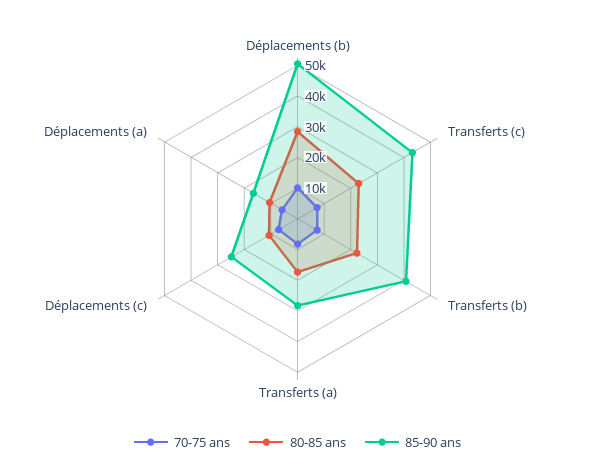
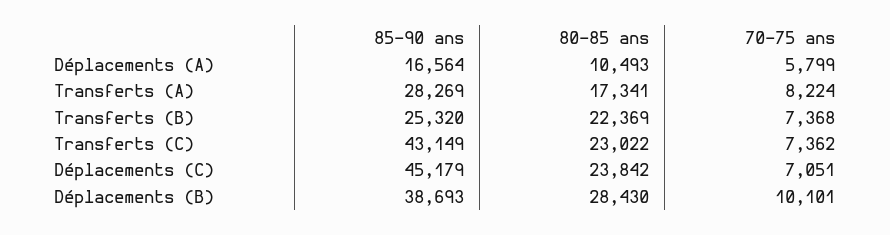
85-90 ans, Déplacements (b): 50000 -> 38693
85-90 ans, Transferts (b): 40000 -> 25320
80-85 ans, Déplacements (c): 10000 -> 23842
85-90 ans, Déplacements (c): 25000 -> 45179

